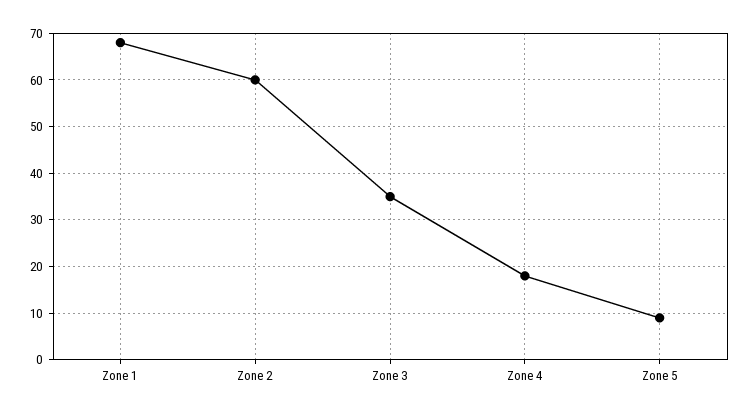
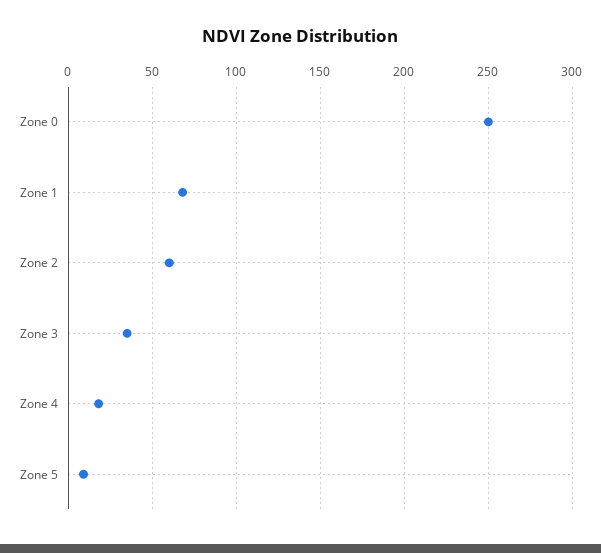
Zone 0: none -> 250

